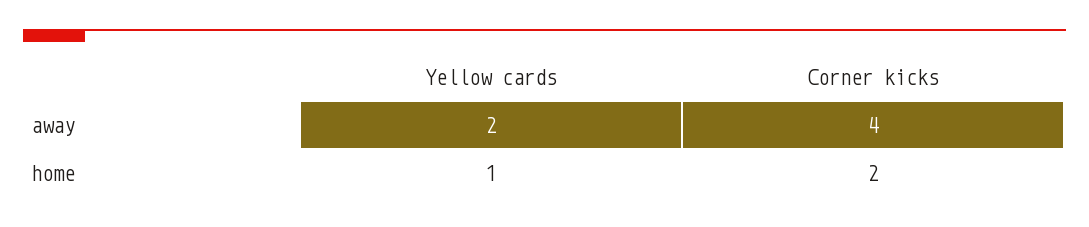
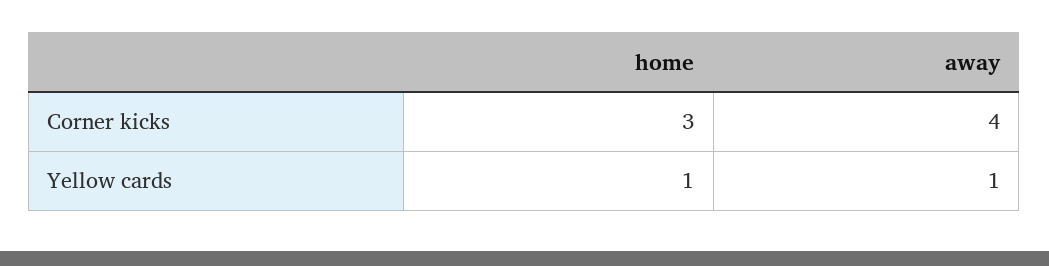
Yellow cards, away: 2 -> 1
Corner kicks, home: 2 -> 3

